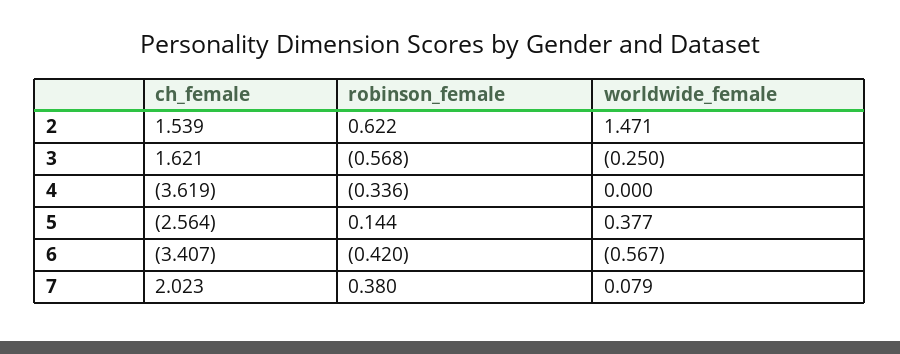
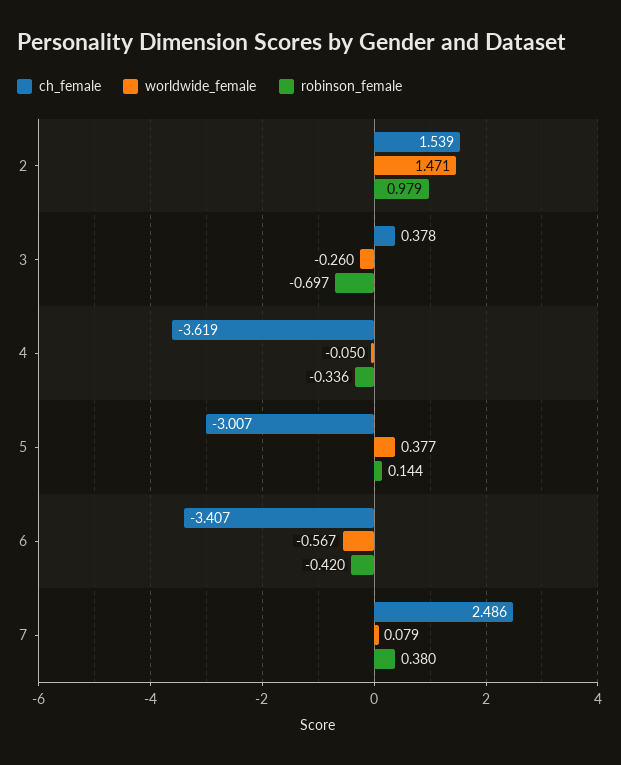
robinson_female, 2: 0.622 -> 0.979
ch_female, 3: 1.621 -> 0.378
robinson_female, 3: -0.568 -> -0.697
worldwide_female, 3: -0.25 -> -0.26
worldwide_female, 4: 0 -> -0.05
ch_female, 5: -2.564 -> -3.007
ch_female, 7: 2.023 -> 2.486

